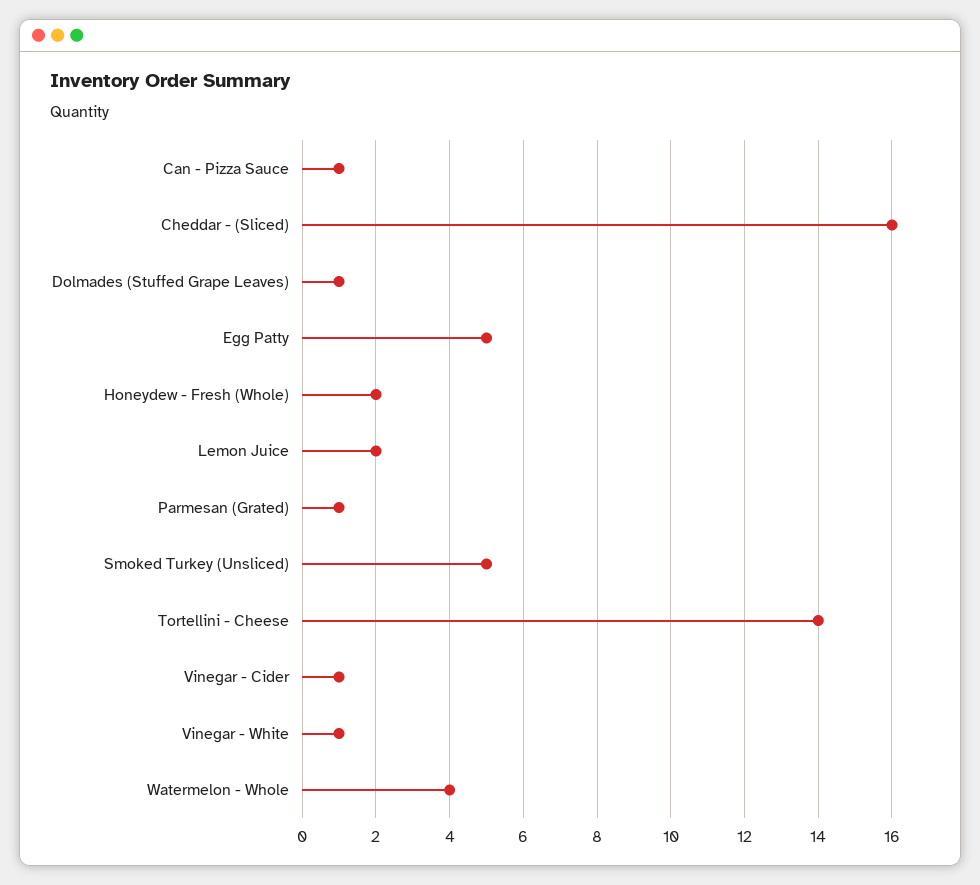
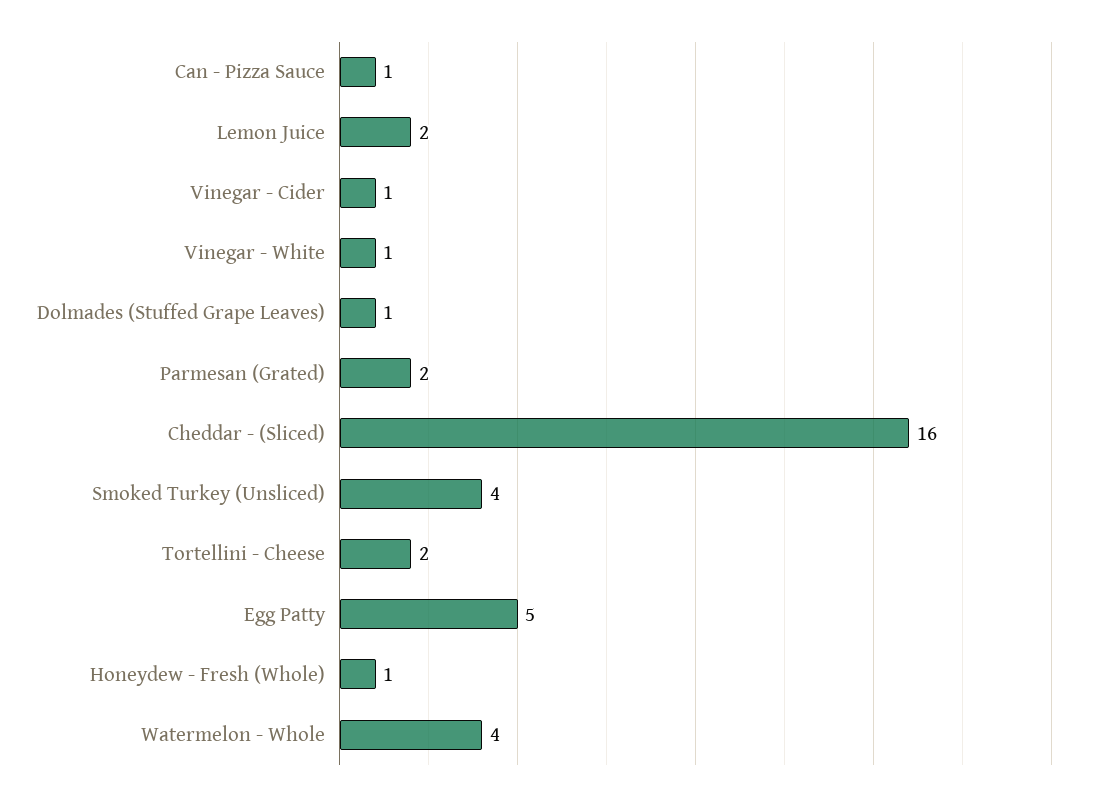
Honeydew - Fresh (Whole): 2 -> 1
Parmesan (Grated): 1 -> 2
Smoked Turkey (Unsliced): 5 -> 4
Tortellini - Cheese: 14 -> 2

